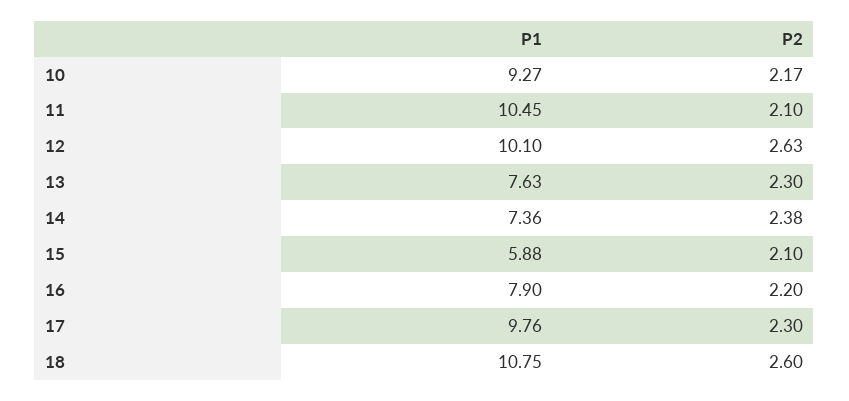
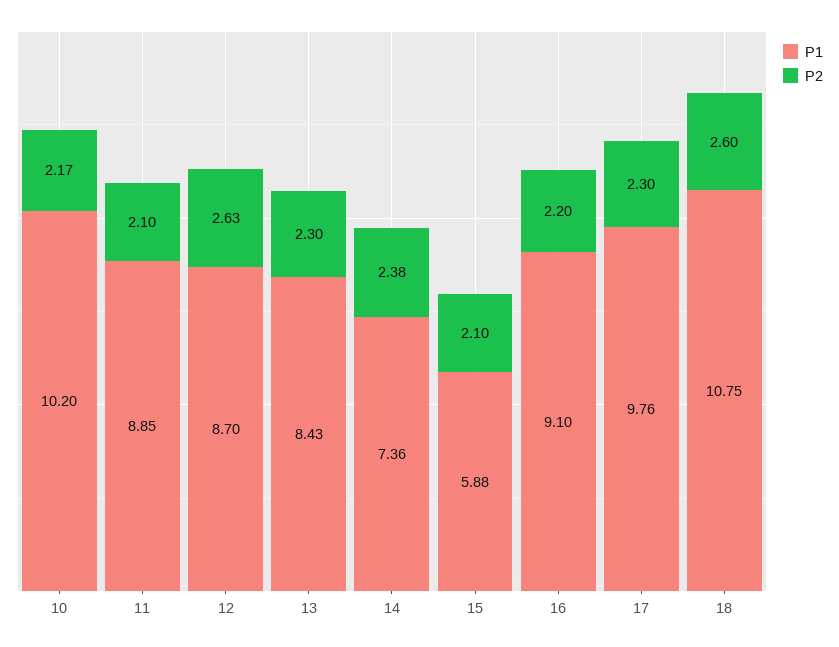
P1, 10: 9.27 -> 10.2
P1, 11: 10.45 -> 8.85
P1, 12: 10.1 -> 8.7
P1, 13: 7.63 -> 8.43
P1, 16: 7.9 -> 9.1

